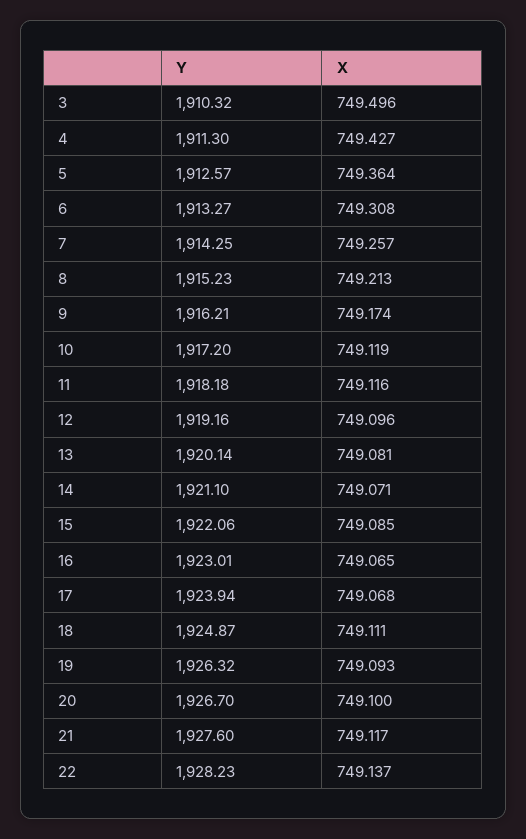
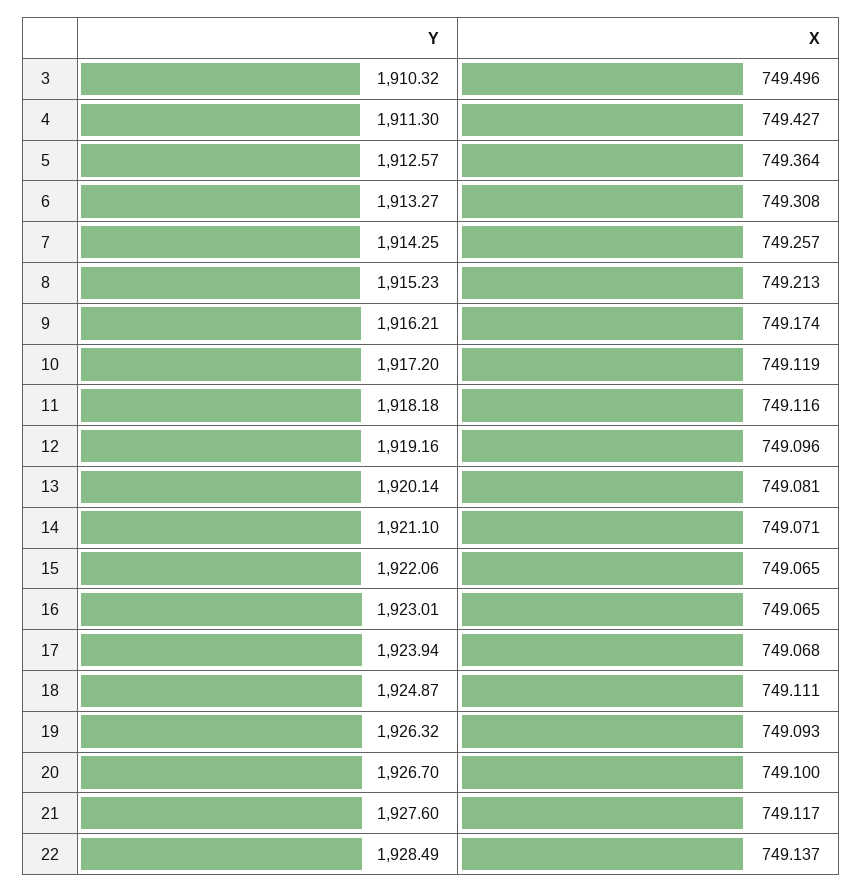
X, 15: 749.085 -> 749.065
Y, 22: 1928.23 -> 1928.49

